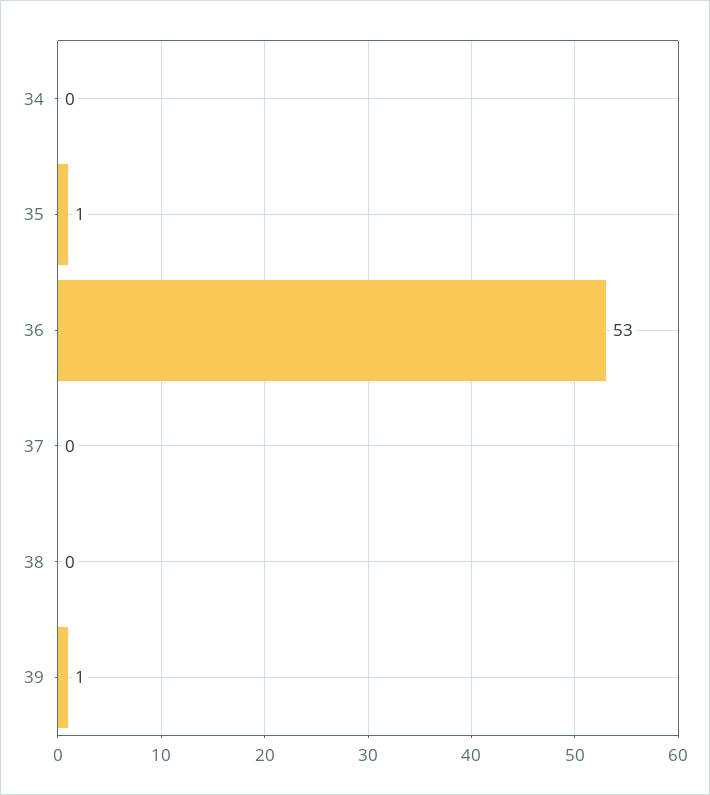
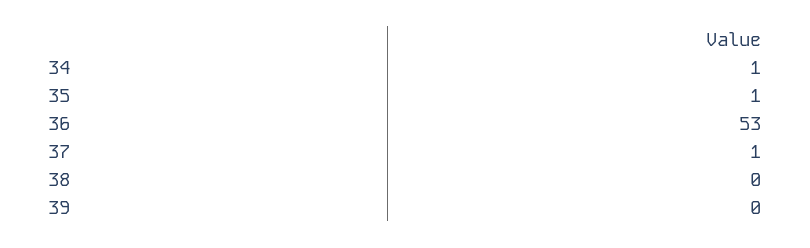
34: 0 -> 1
37: 0 -> 1
39: 1 -> 0

